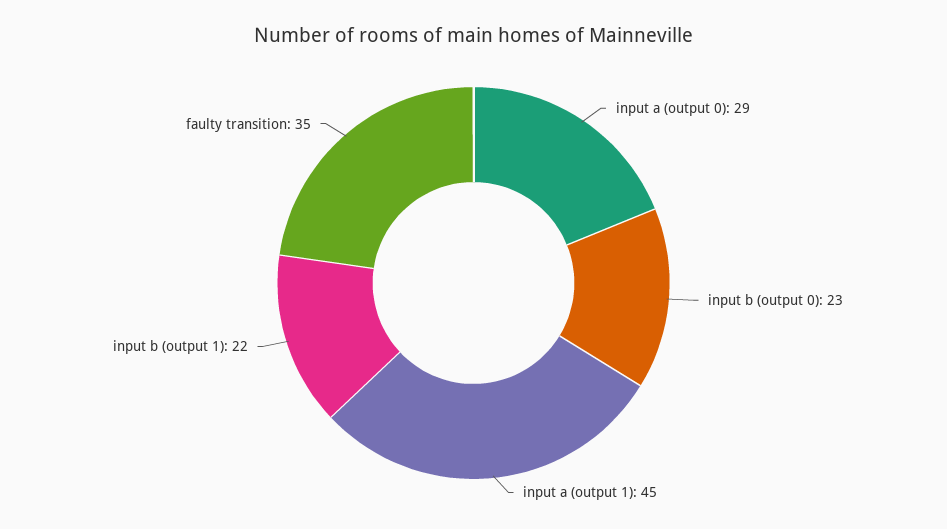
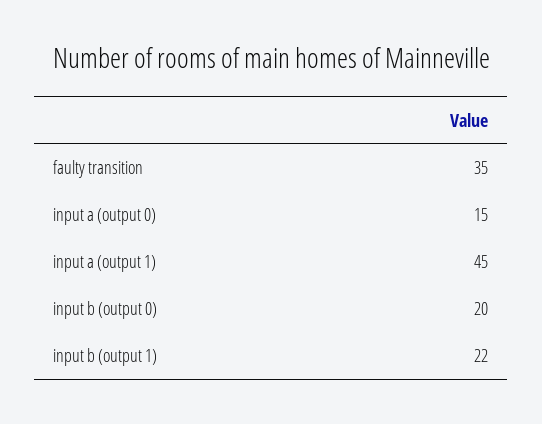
input a (output 0): 29 -> 15
input b (output 0): 23 -> 20

